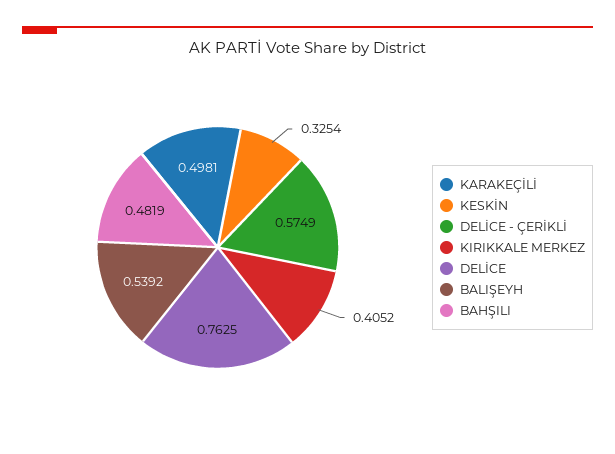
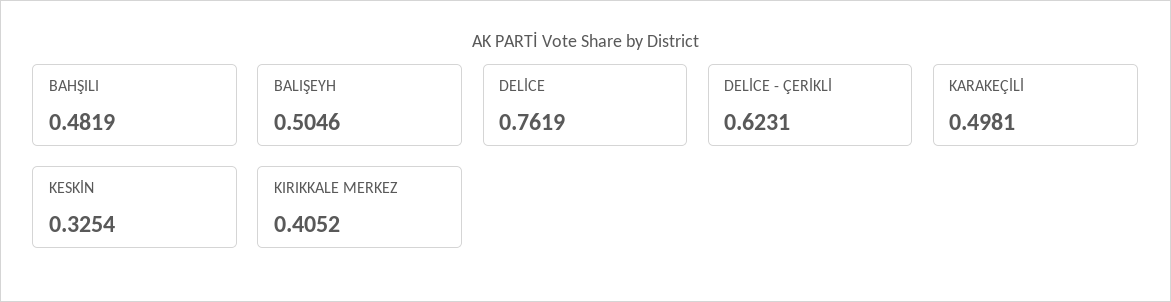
DELİCE - ÇERİKLİ: 0.5749 -> 0.6231
DELİCE: 0.7625 -> 0.7619
BALIŞEYH: 0.5392 -> 0.5046

